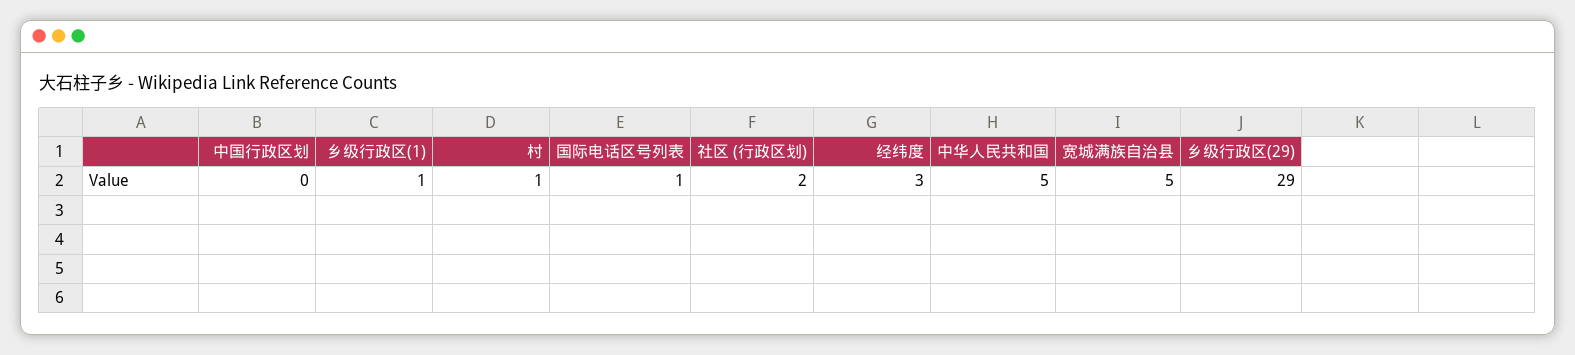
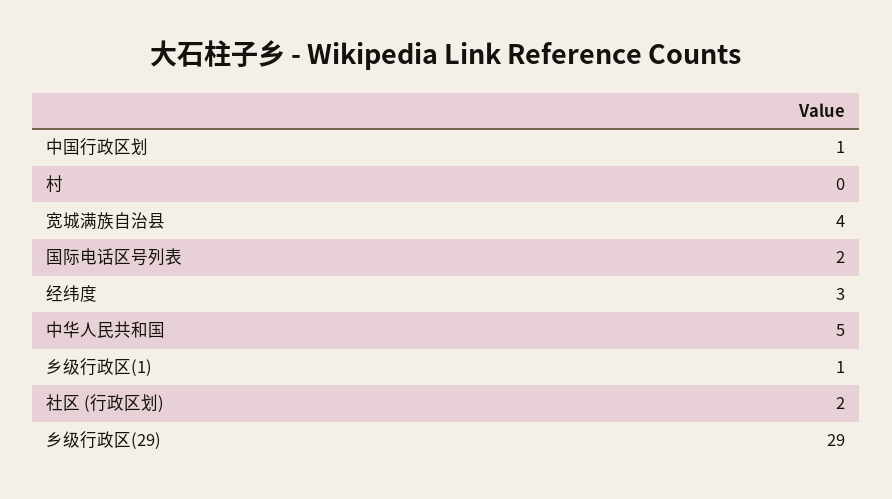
中国行政区划: 0 -> 1
村: 1 -> 0
国际电话区号列表: 1 -> 2
宽城满族自治县: 5 -> 4

